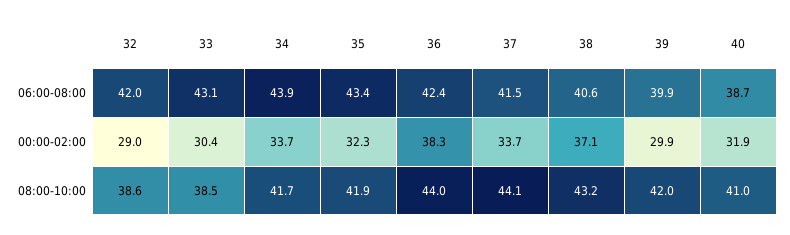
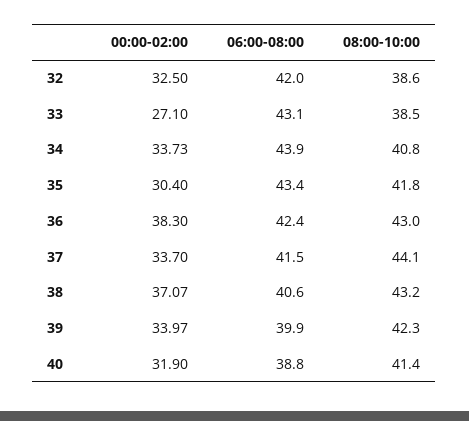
40, 06:00-08:00: 38.7 -> 38.8
32, 00:00-02:00: 29 -> 32.5
33, 00:00-02:00: 30.4 -> 27.1
35, 00:00-02:00: 32.3 -> 30.4
39, 00:00-02:00: 29.9 -> 33.97
34, 08:00-10:00: 41.7 -> 40.8
35, 08:00-10:00: 41.9 -> 41.8
36, 08:00-10:00: 44 -> 43
39, 08:00-10:00: 42 -> 42.3
40, 08:00-10:00: 41 -> 41.4

